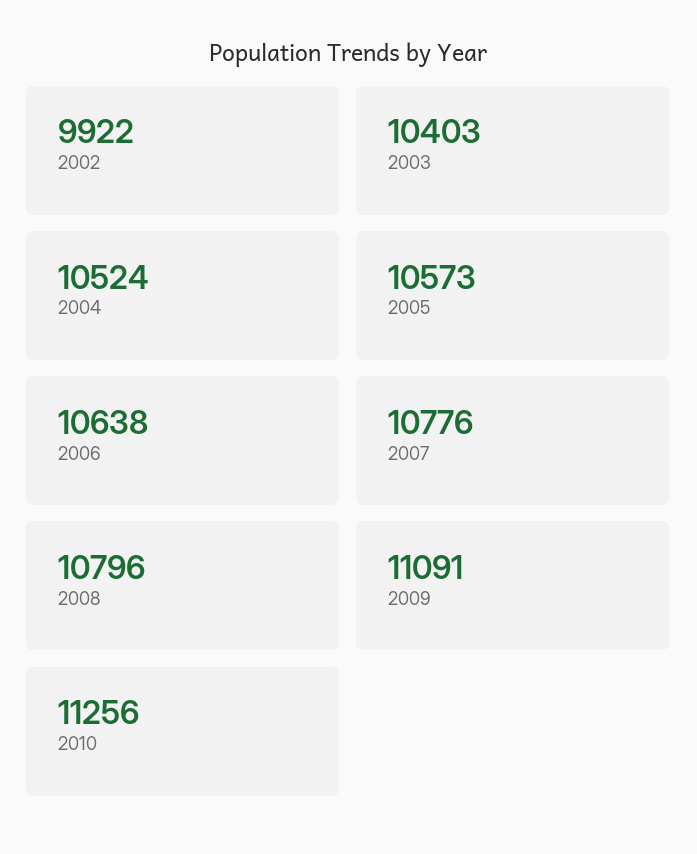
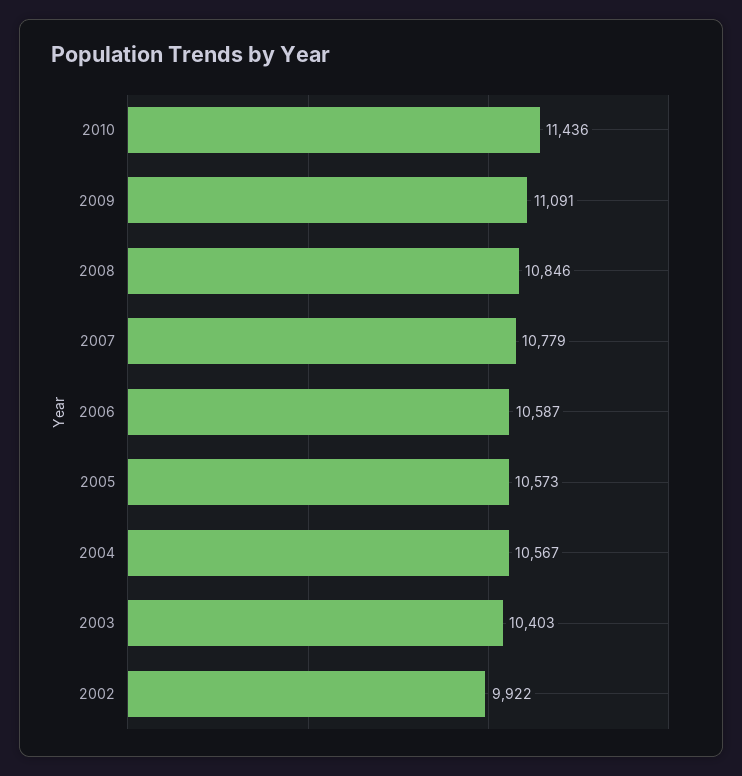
2004: 10524 -> 10567
2006: 10638 -> 10587
2007: 10776 -> 10779
2008: 10796 -> 10846
2010: 11256 -> 11436

